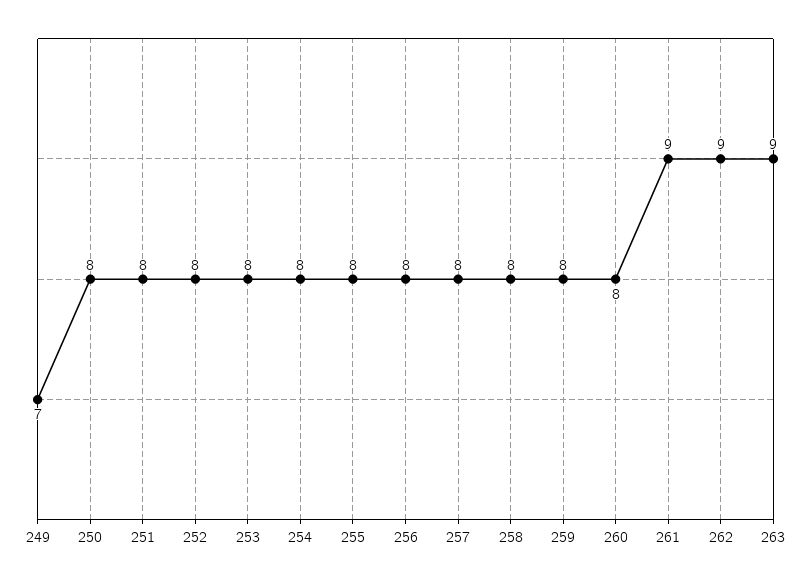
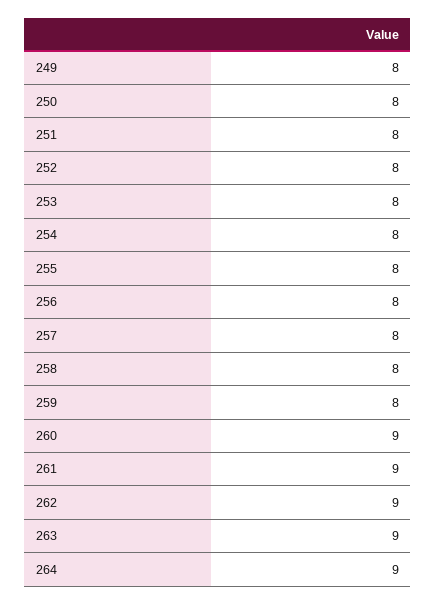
249: 7 -> 8
260: 8 -> 9
264: none -> 9

